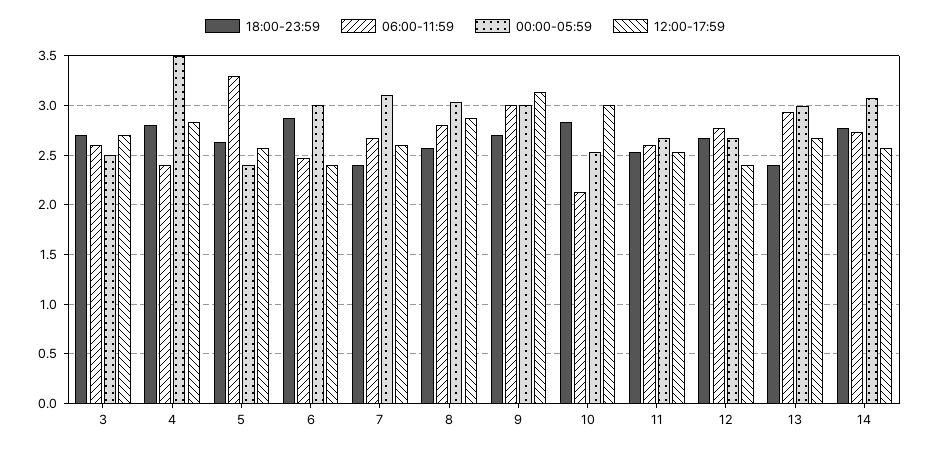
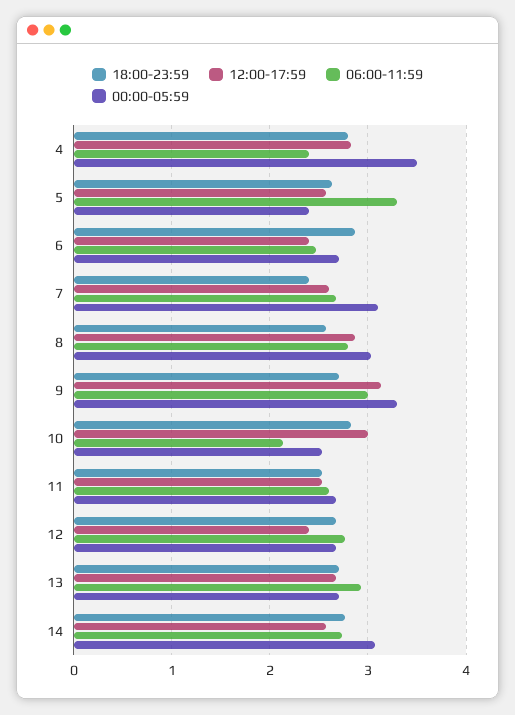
18:00-23:59, 3: 2.7 -> none
06:00-11:59, 3: 2.6 -> none
00:00-05:59, 3: 2.5 -> none
12:00-17:59, 3: 2.7 -> none
00:00-05:59, 6: 3 -> 2.7
00:00-05:59, 9: 3 -> 3.3
18:00-23:59, 13: 2.4 -> 2.7
00:00-05:59, 13: 3 -> 2.7

